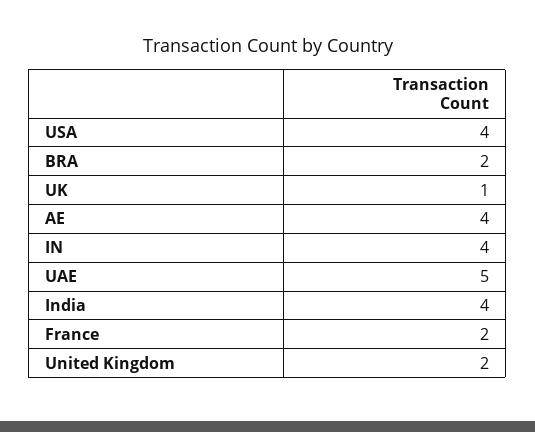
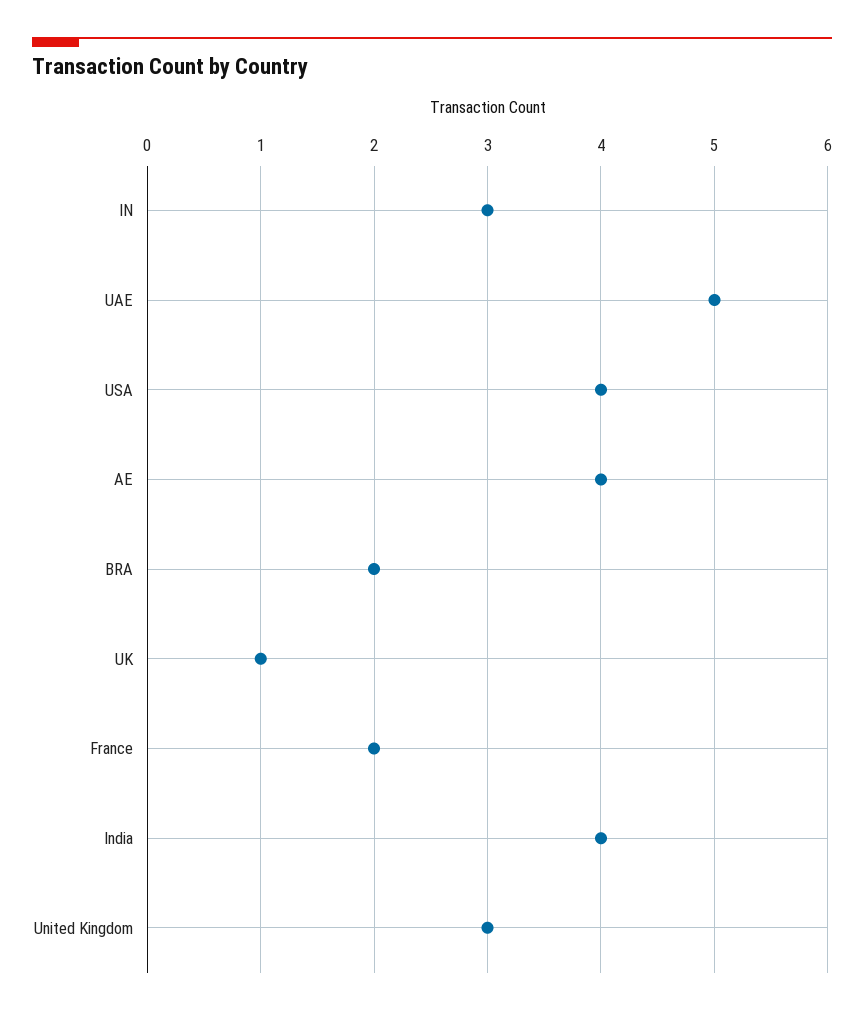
IN: 4 -> 3
United Kingdom: 2 -> 3

